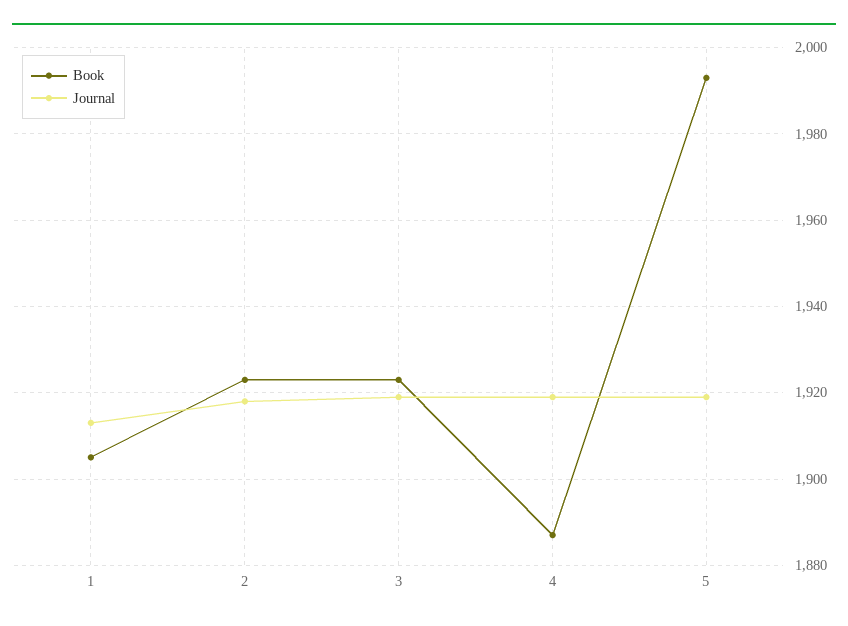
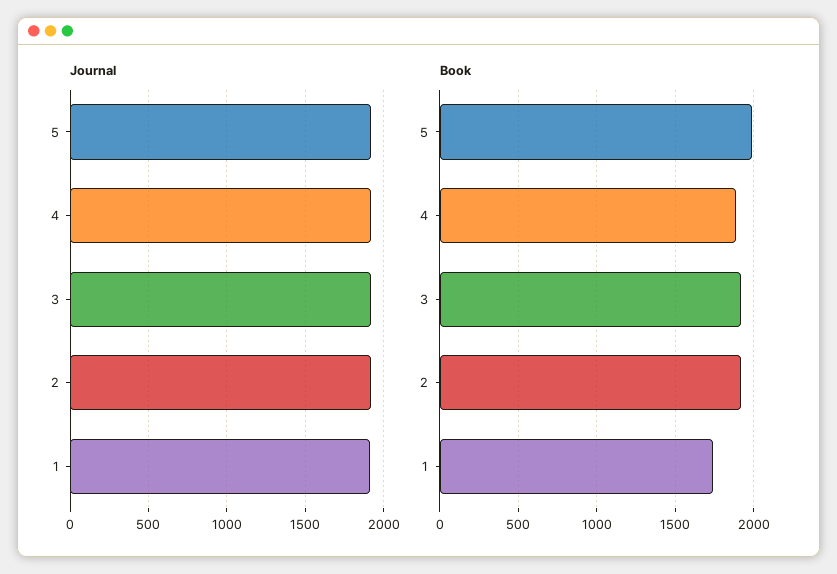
Book, 1: 1905 -> 1750

